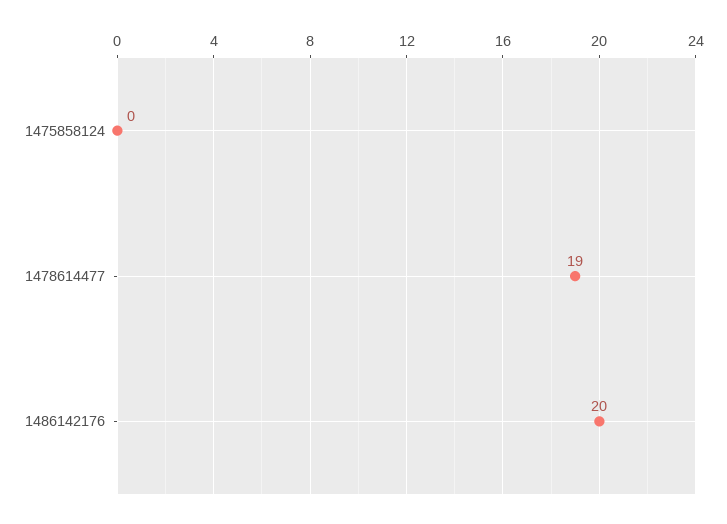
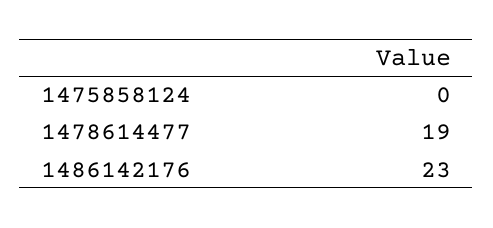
1486142176: 20 -> 23

